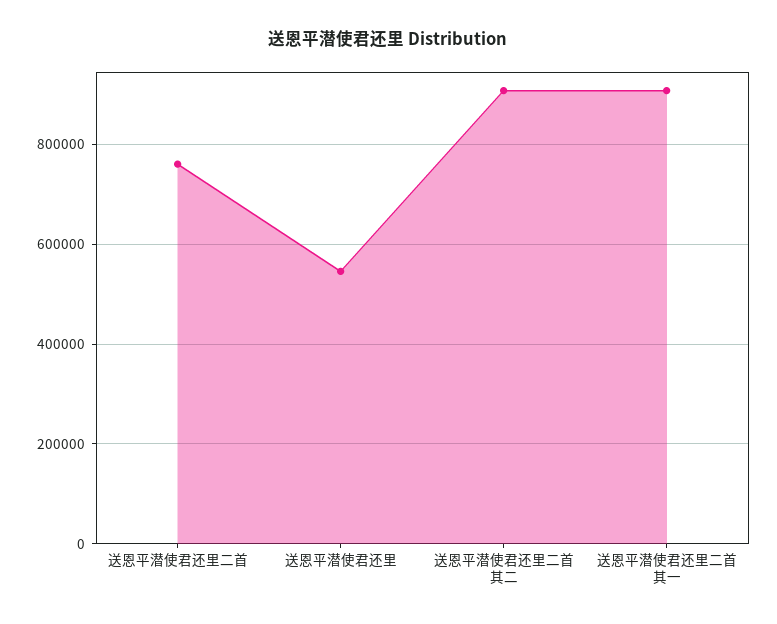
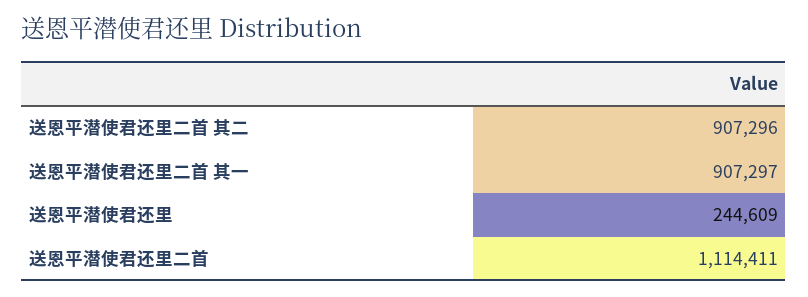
送恩平潜使君还里二首: 760000 -> 1114411
送恩平潜使君还里: 540000 -> 244609

